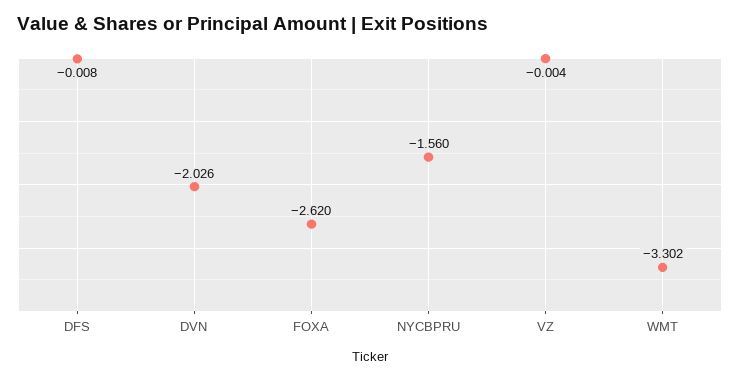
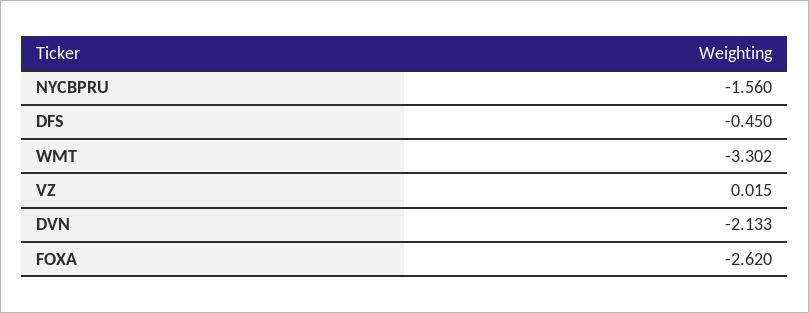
DFS: -0.008 -> -0.45
DVN: -2.026 -> -2.133
VZ: -0.004 -> 0.015

